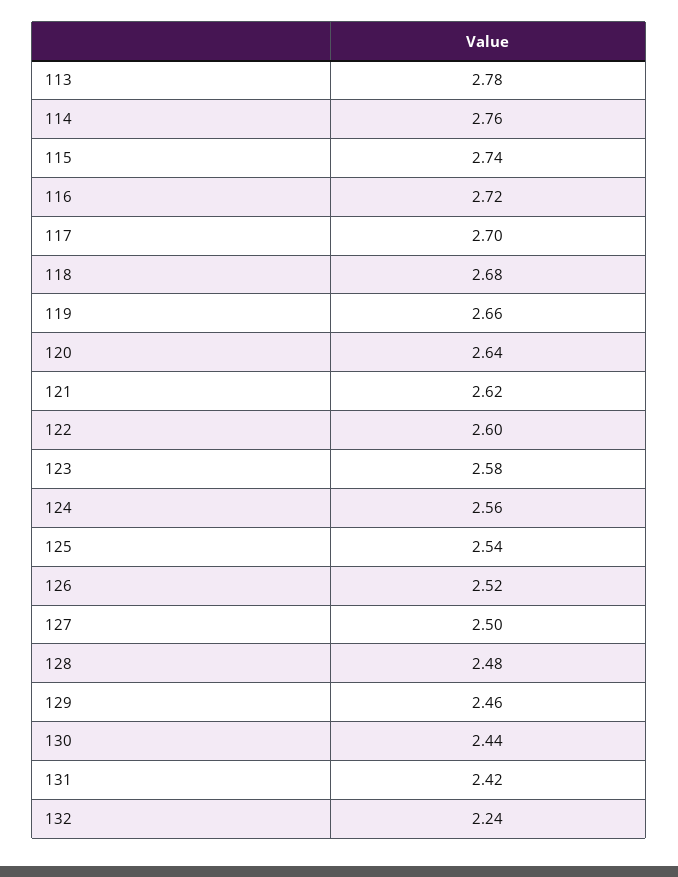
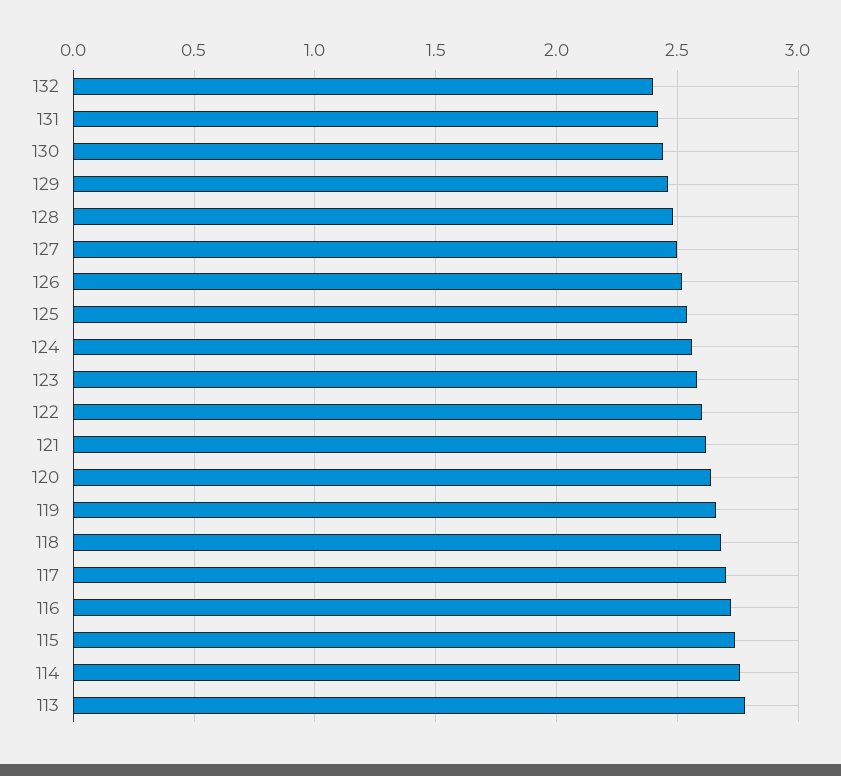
132: 2.24 -> 2.4

